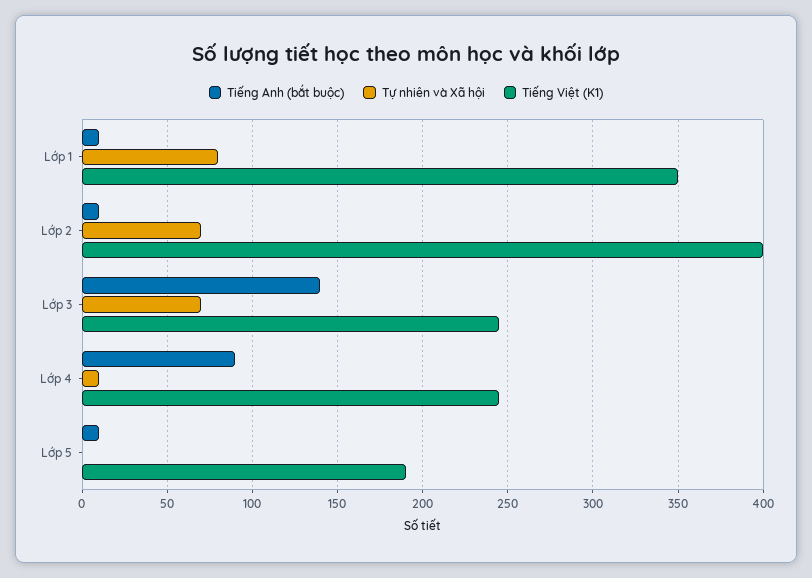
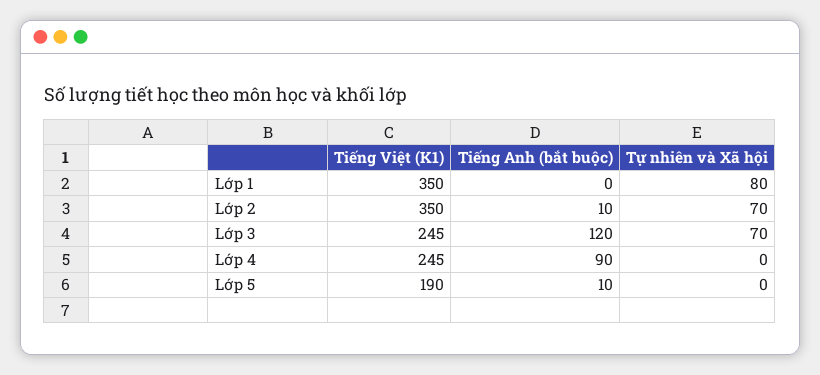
Tiếng Anh (bắt buộc), Lớp 1: 10 -> 0
Tiếng Việt (K1), Lớp 2: 400 -> 350
Tiếng Anh (bắt buộc), Lớp 3: 140 -> 120
Tự nhiên và Xã hội, Lớp 4: 10 -> 0

